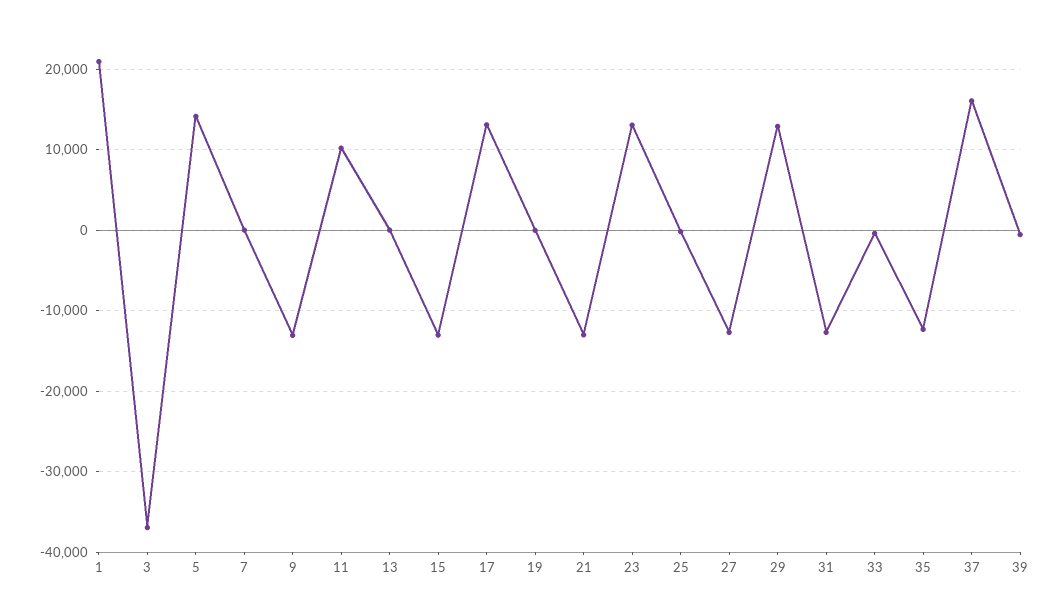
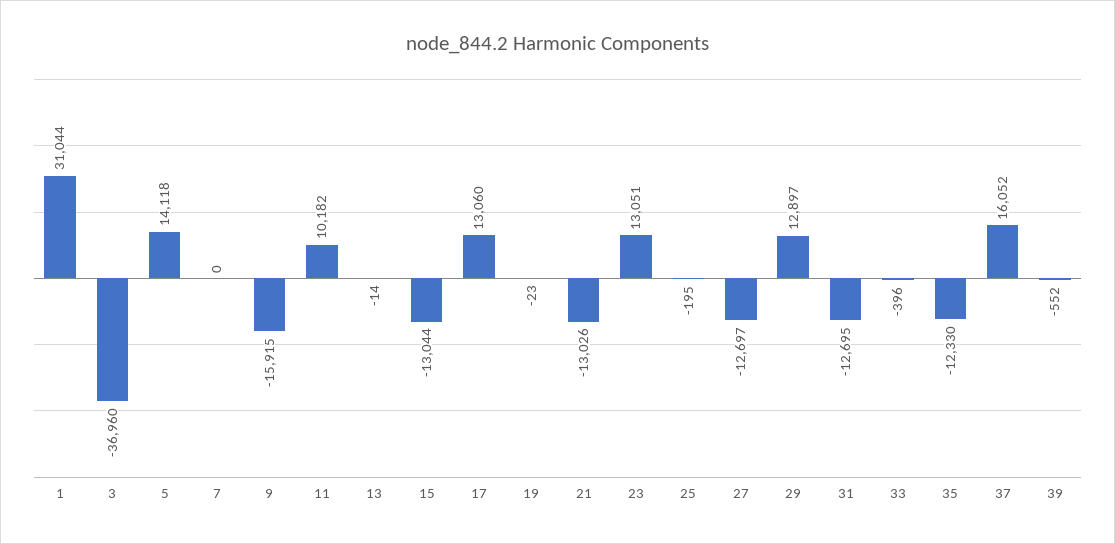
1: 21000 -> 31044
9: -13000 -> -15915

